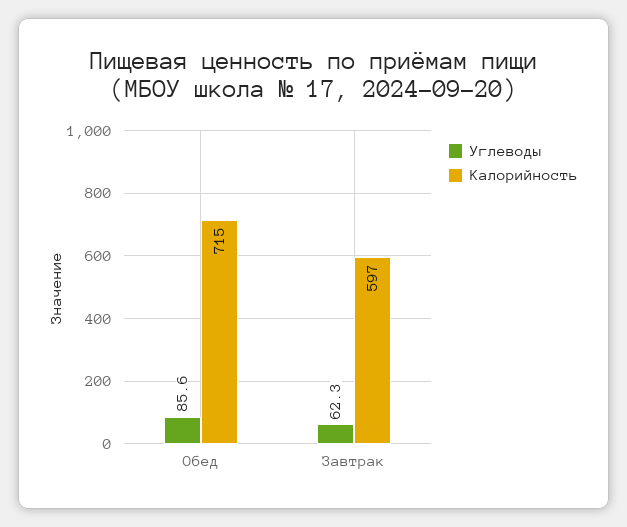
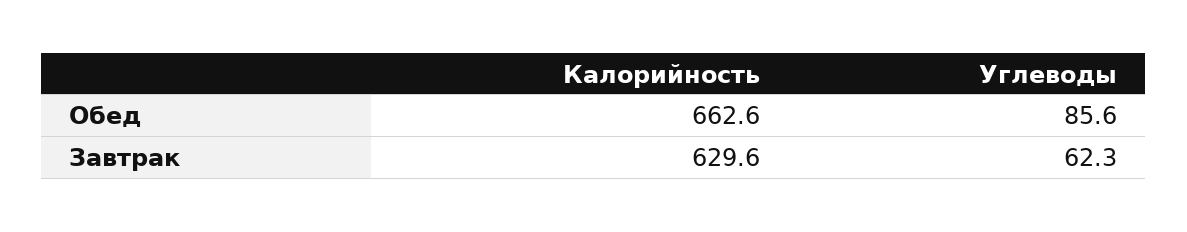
Калорийность, Обед: 715 -> 662.6
Калорийность, Завтрак: 597 -> 629.6

